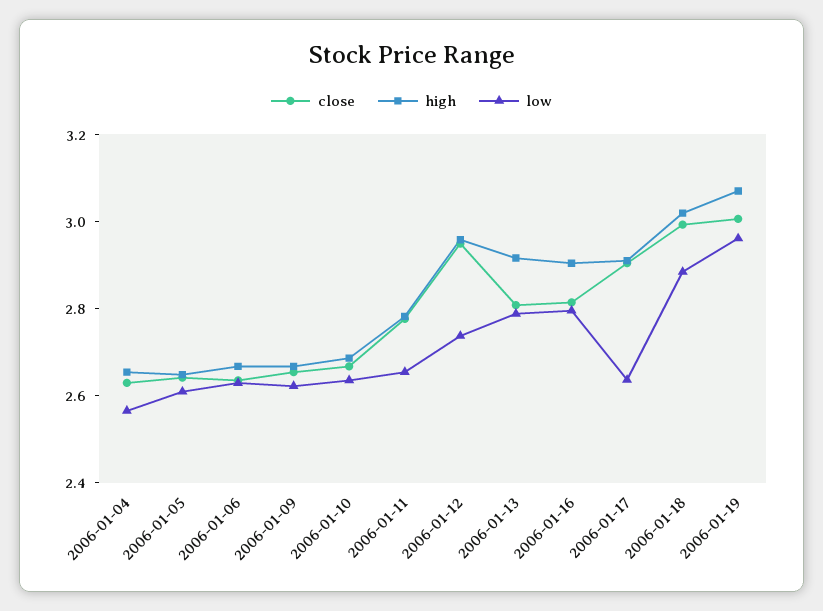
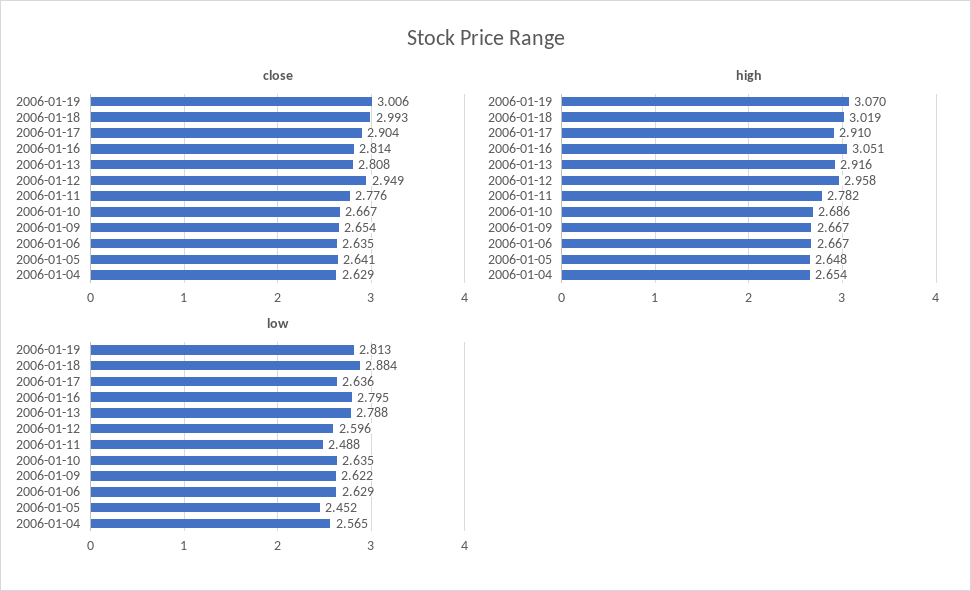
low, 2006-01-05: 2.6 -> 2.452
low, 2006-01-11: 2.65 -> 2.488
low, 2006-01-12: 2.75 -> 2.596
high, 2006-01-16: 2.9 -> 3.051
low, 2006-01-19: 2.95 -> 2.813

